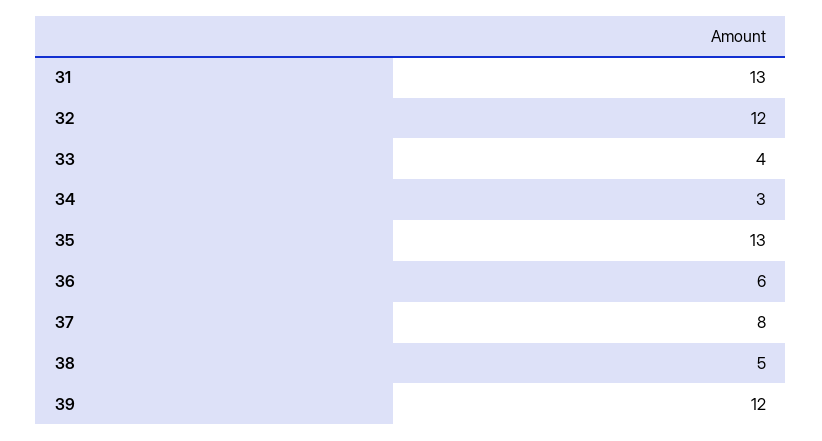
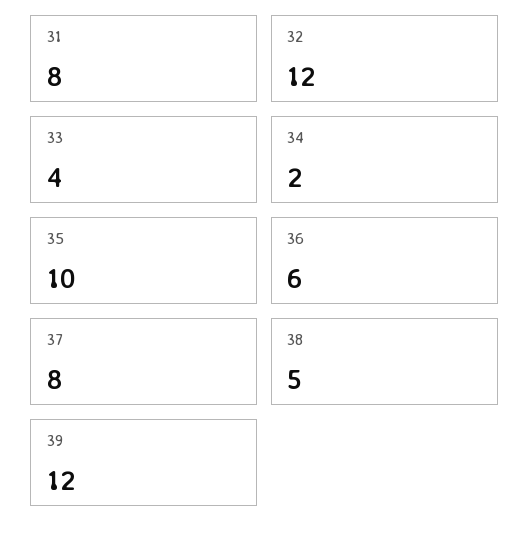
31: 13 -> 8
34: 3 -> 2
35: 13 -> 10

